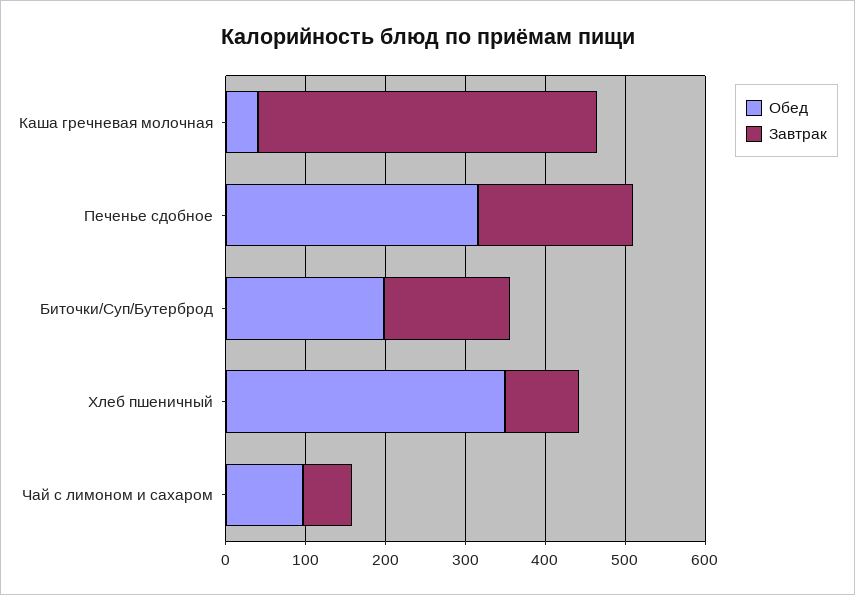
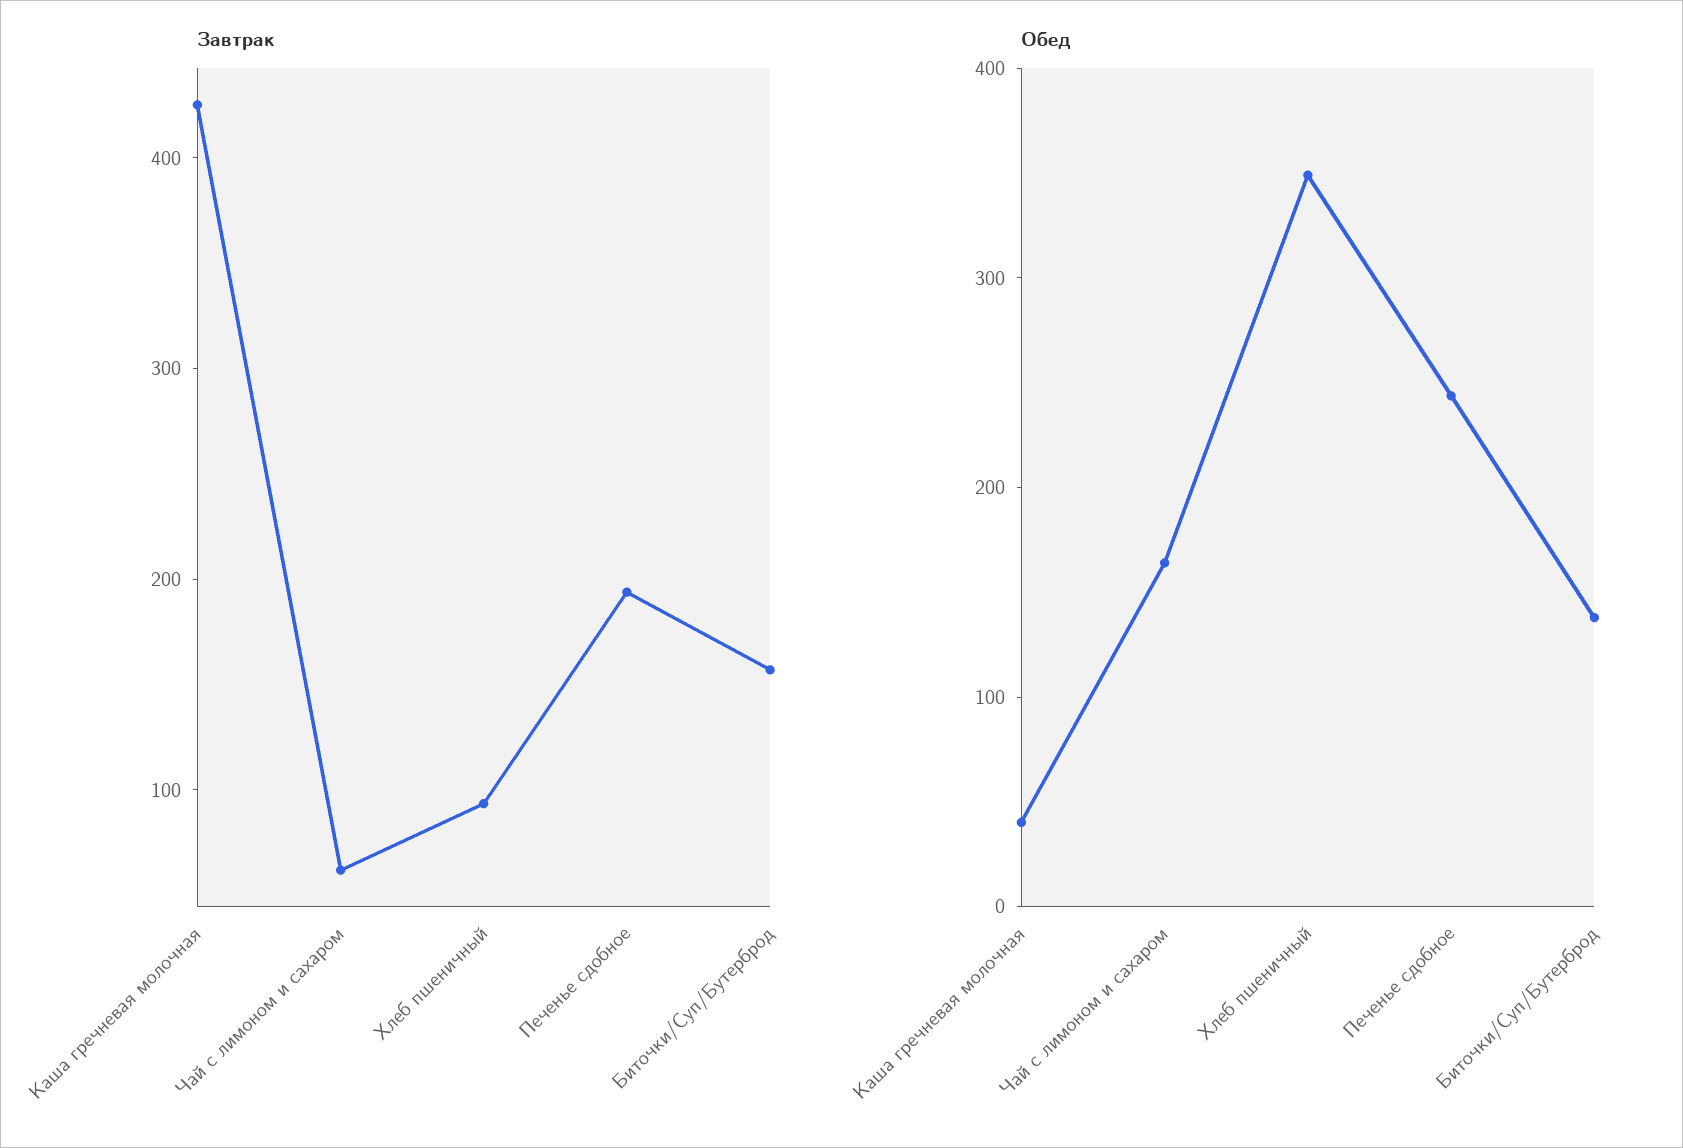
Обед, Печенье сдобное: 320 -> 240
Обед, Биточки/Суп/Бутерброд: 200 -> 140
Обед, Чай с лимоном и сахаром: 100 -> 160

